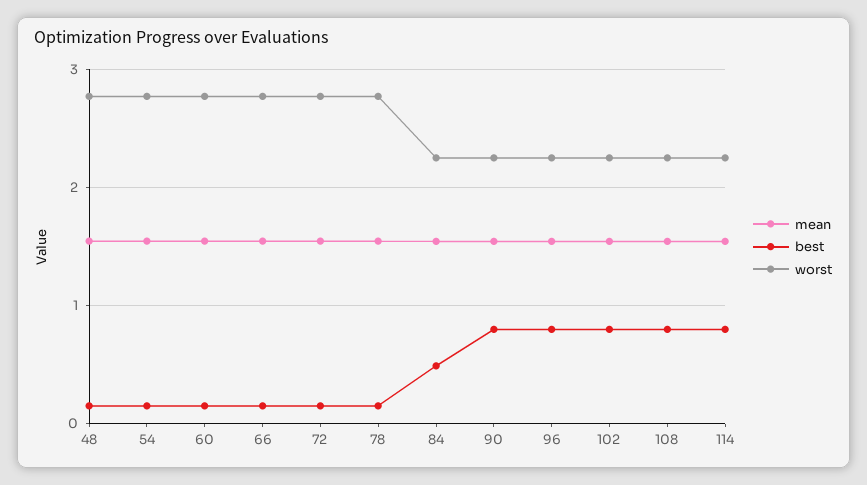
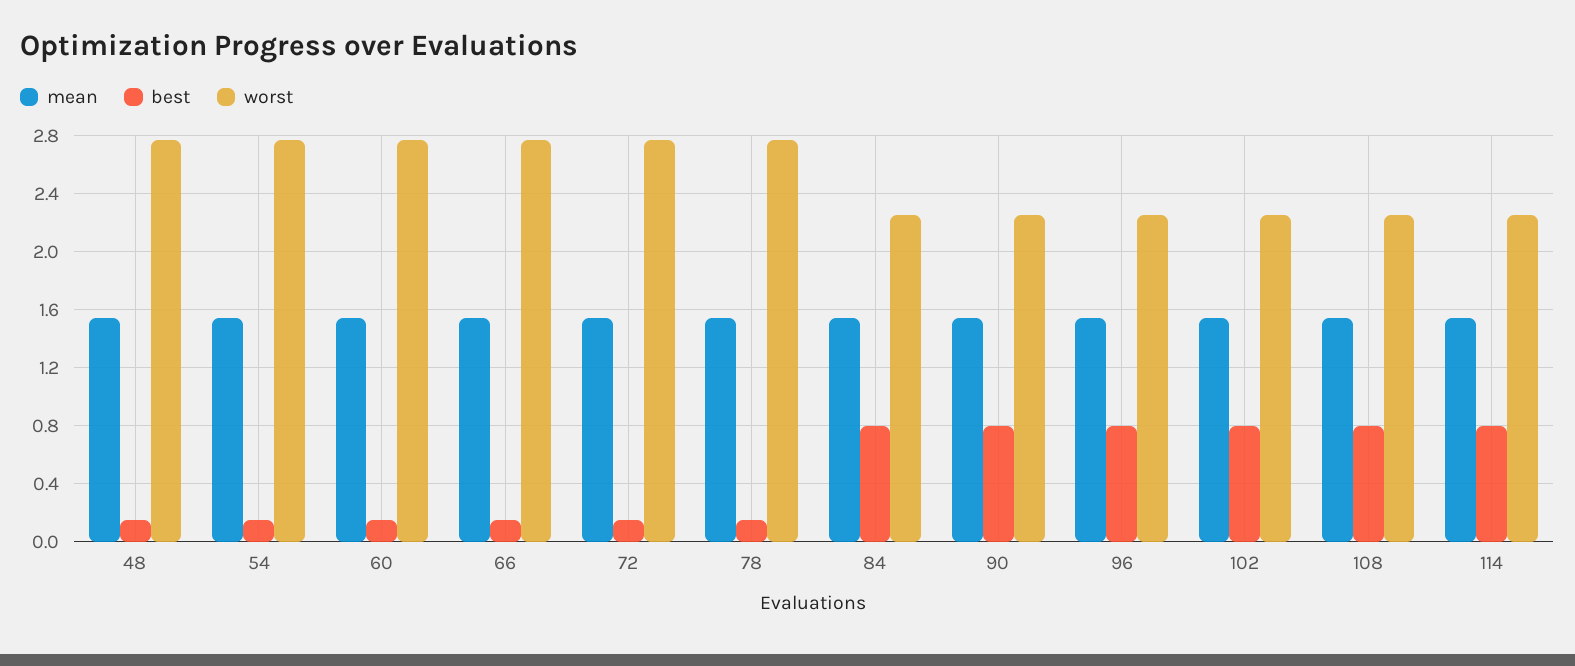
best, 84: 0.5 -> 0.8

